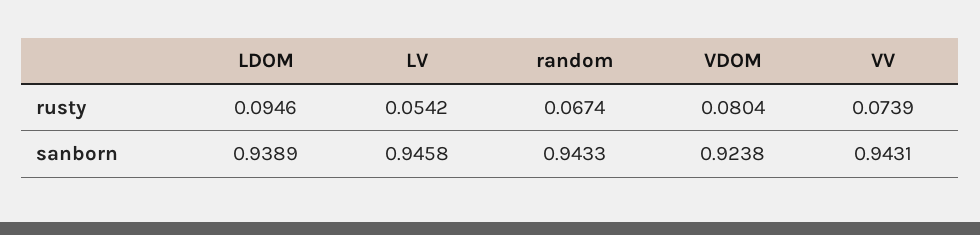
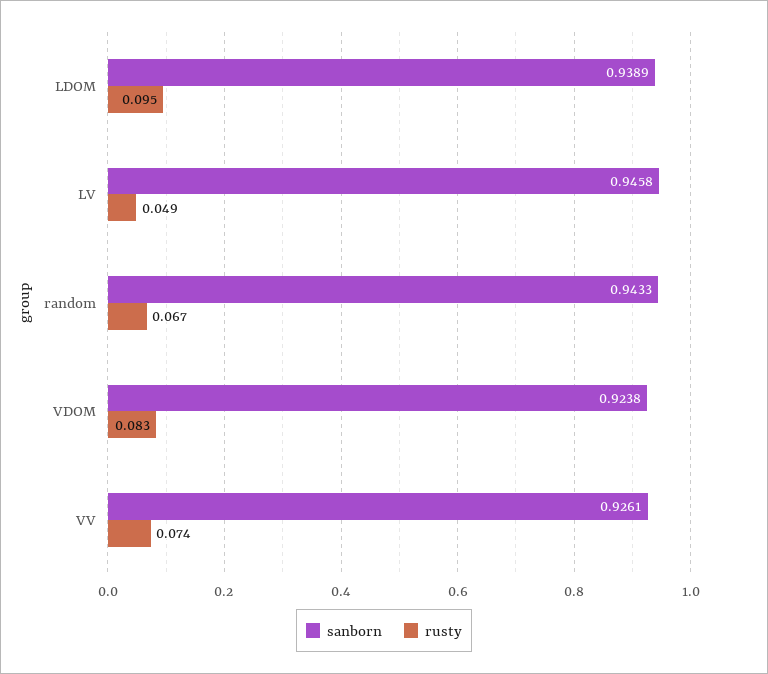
rusty, LV: 0.0542 -> 0.049
rusty, VDOM: 0.0804 -> 0.083
sanborn, VV: 0.9431 -> 0.9261

